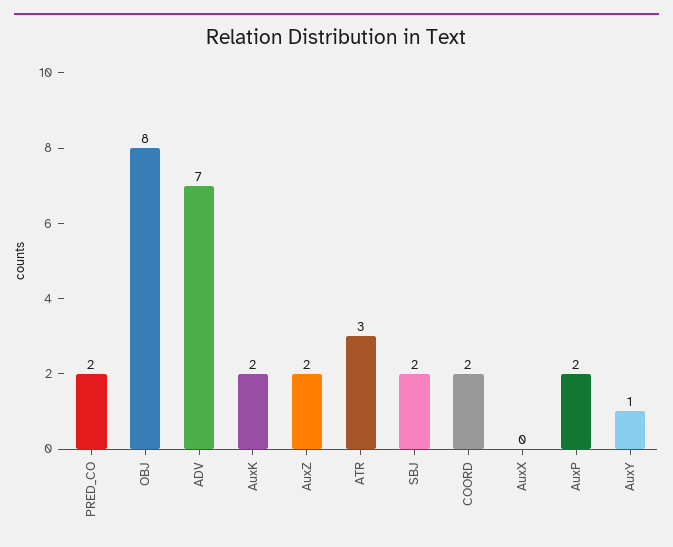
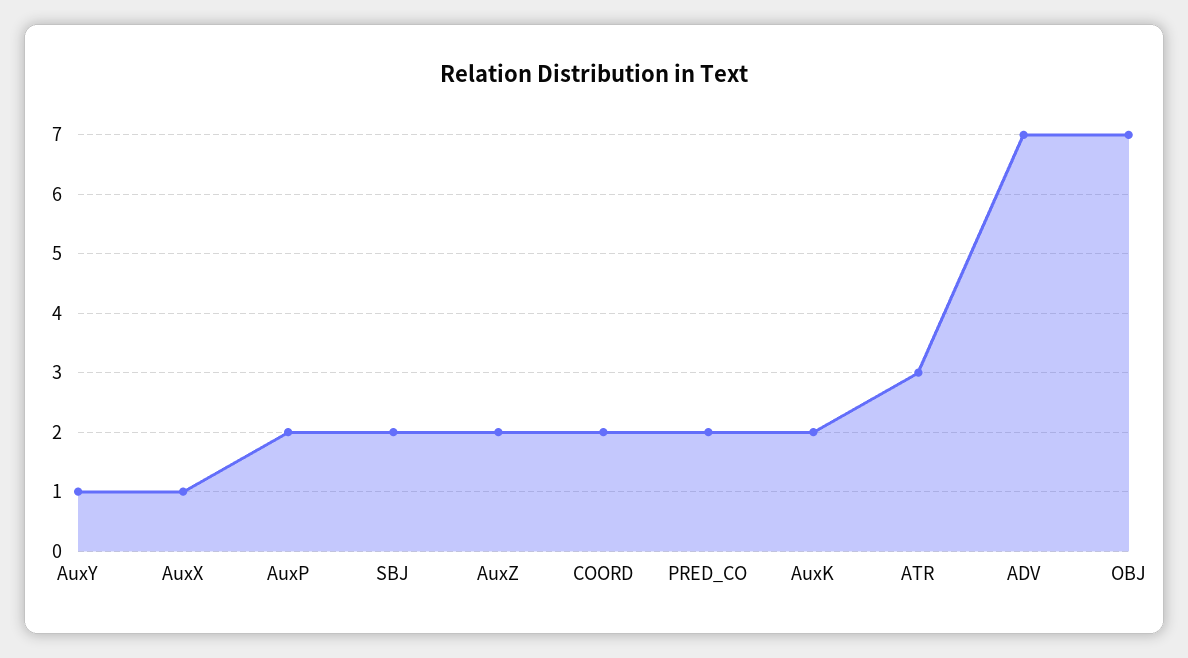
OBJ: 8 -> 7
AuxX: 0 -> 1

